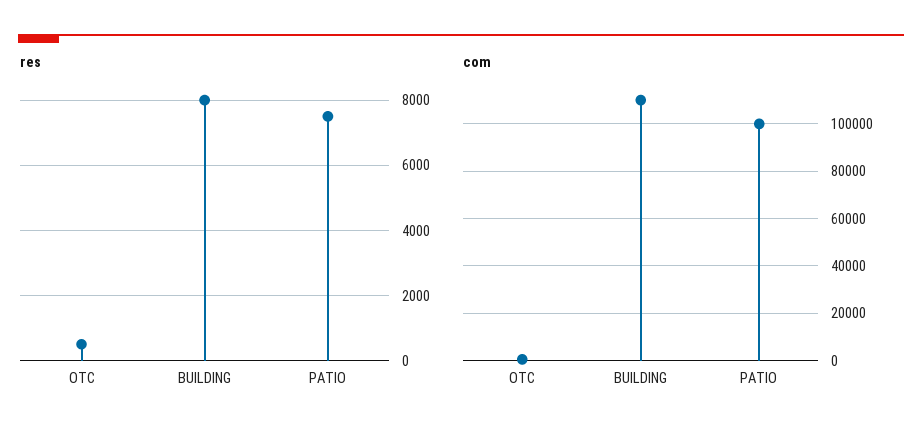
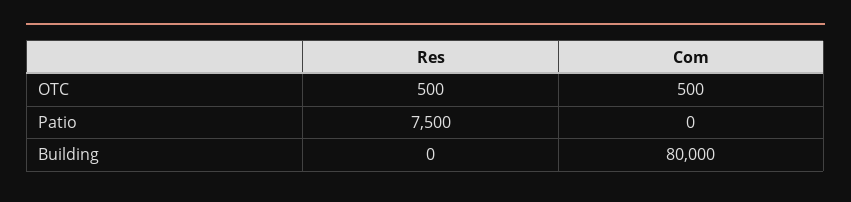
res, BUILDING: 8000 -> 0
com, BUILDING: 110000 -> 80000
com, PATIO: 100000 -> 0

